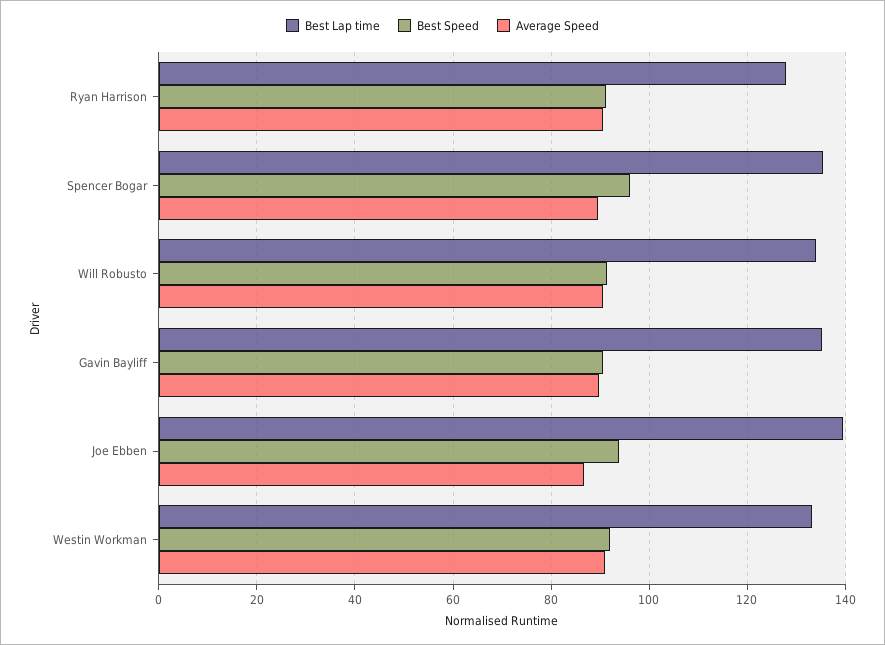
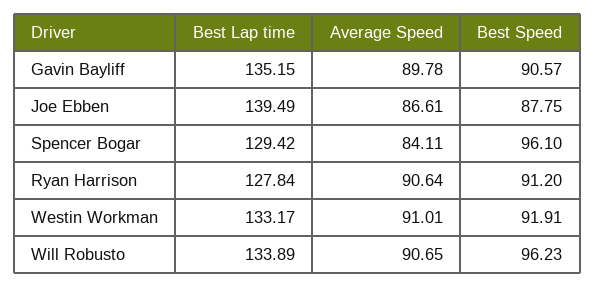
Best Lap time, Spencer Bogar: 136 -> 129.42
Average Speed, Spencer Bogar: 90 -> 84.11
Best Speed, Will Robusto: 92 -> 96.23
Best Speed, Joe Ebben: 94 -> 87.75

